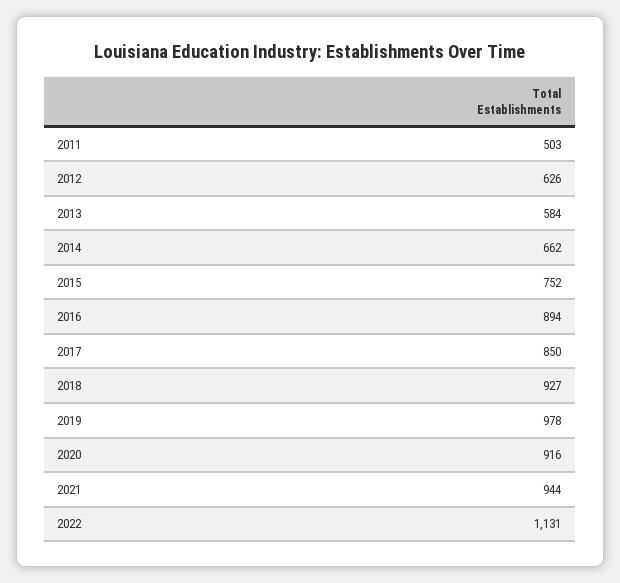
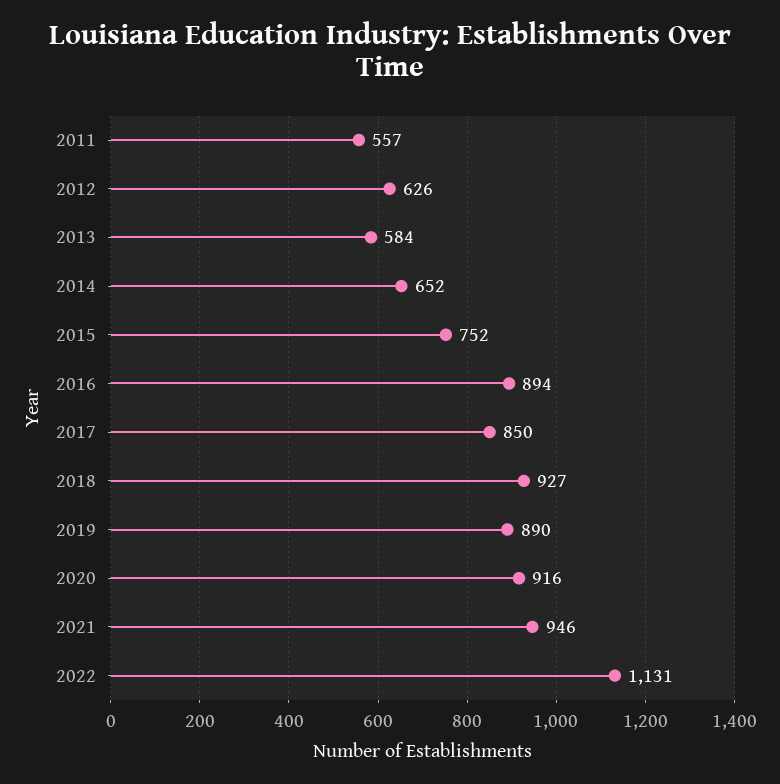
2011: 503 -> 557
2014: 662 -> 652
2019: 978 -> 890
2021: 944 -> 946

